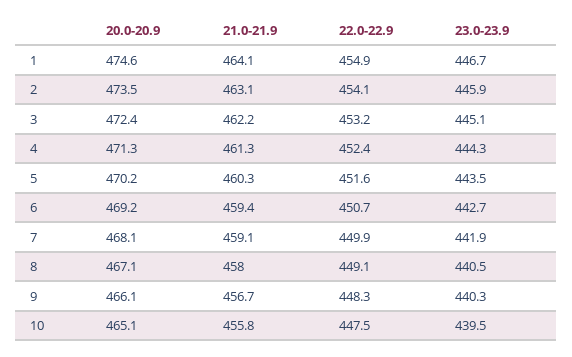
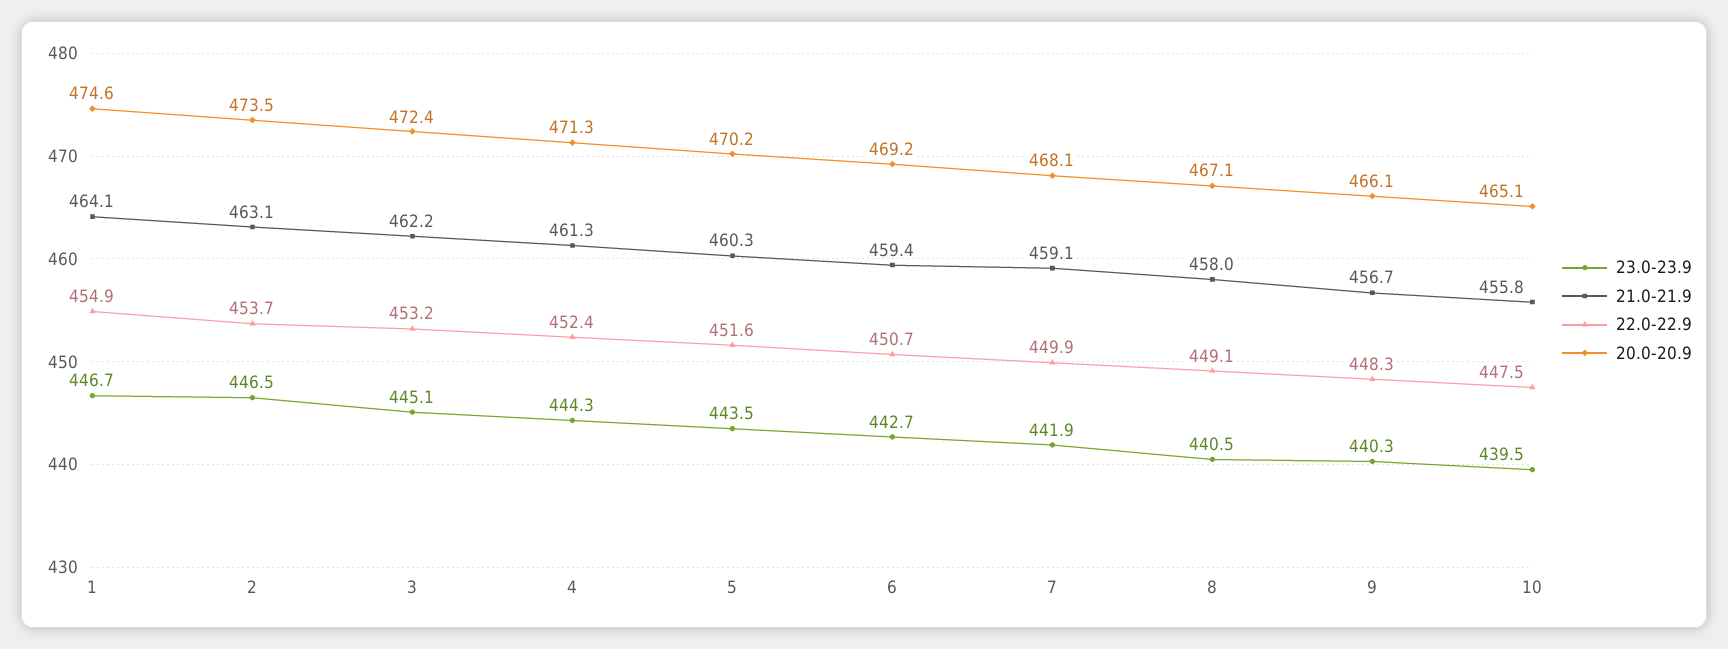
22.0-22.9, 2: 454.1 -> 453.7
23.0-23.9, 2: 445.9 -> 446.5

